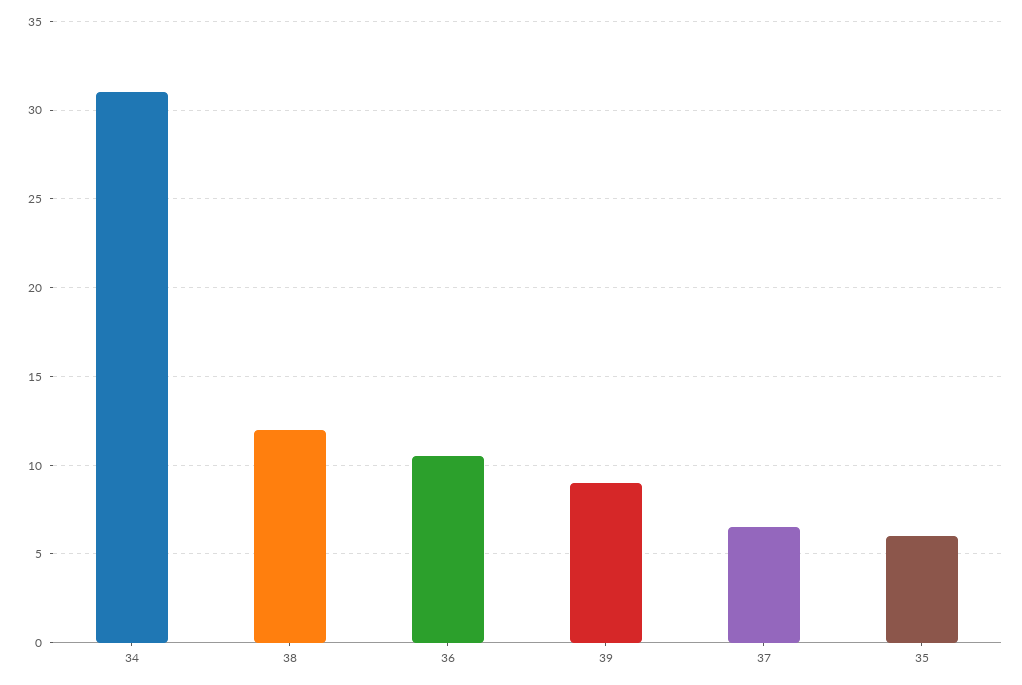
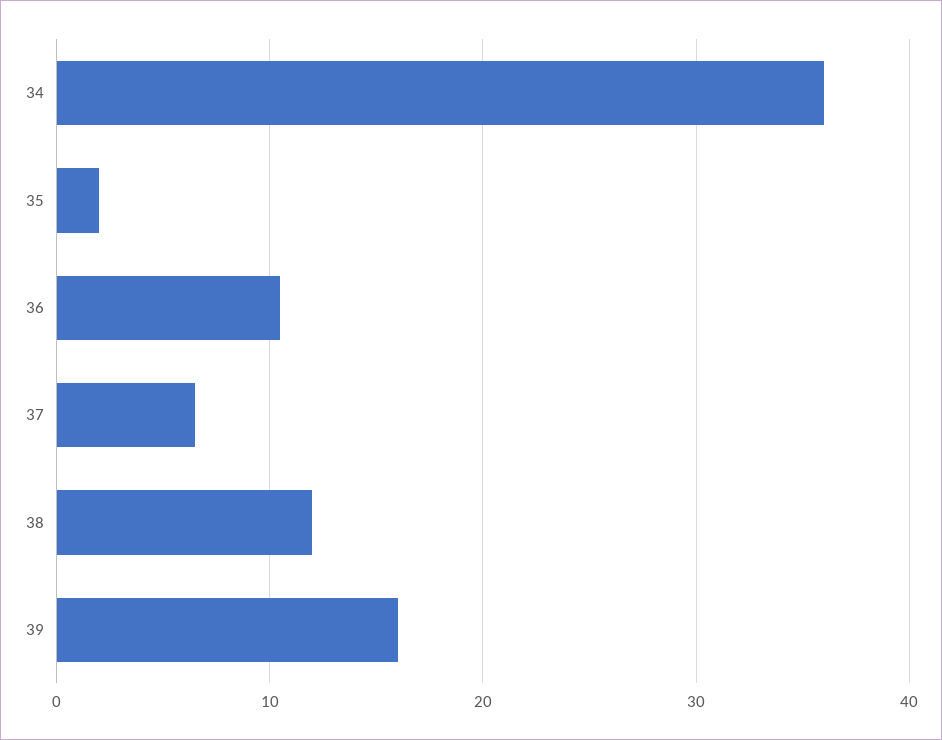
34: 31 -> 36
39: 9 -> 16
35: 6 -> 2

